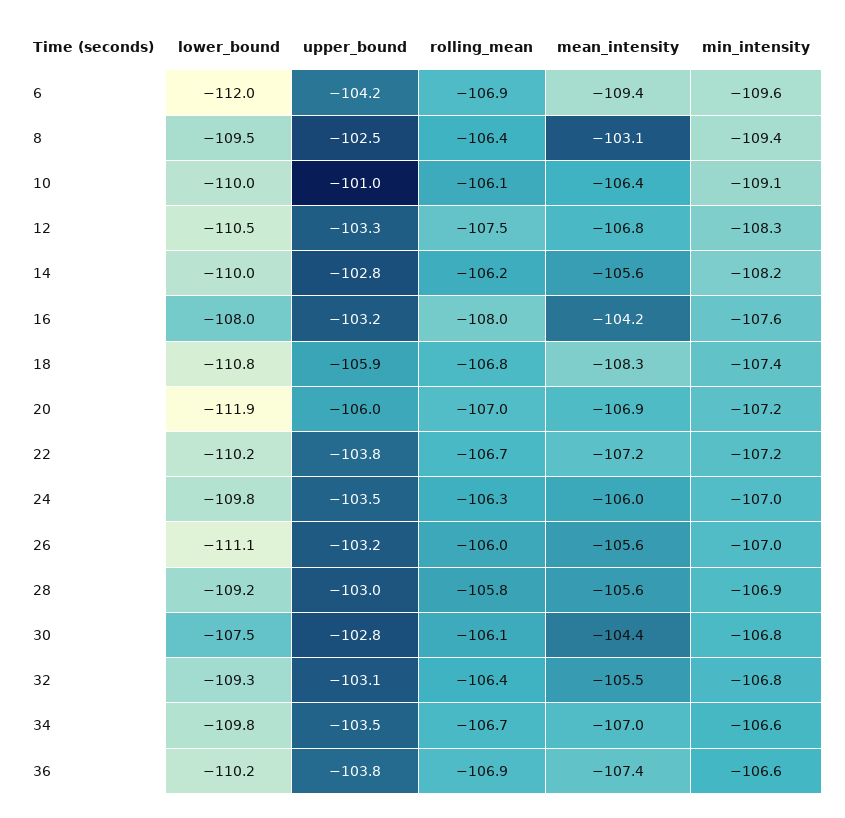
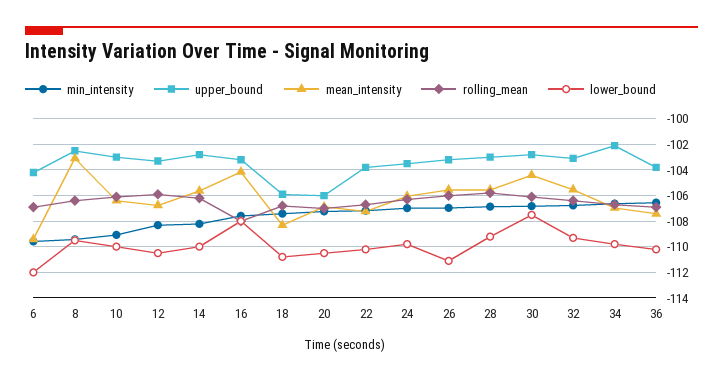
upper_bound, 10: -101 -> -103
rolling_mean, 12: -107.5 -> -106
lower_bound, 20: -111.9 -> -110.5
upper_bound, 34: -103.5 -> -102

